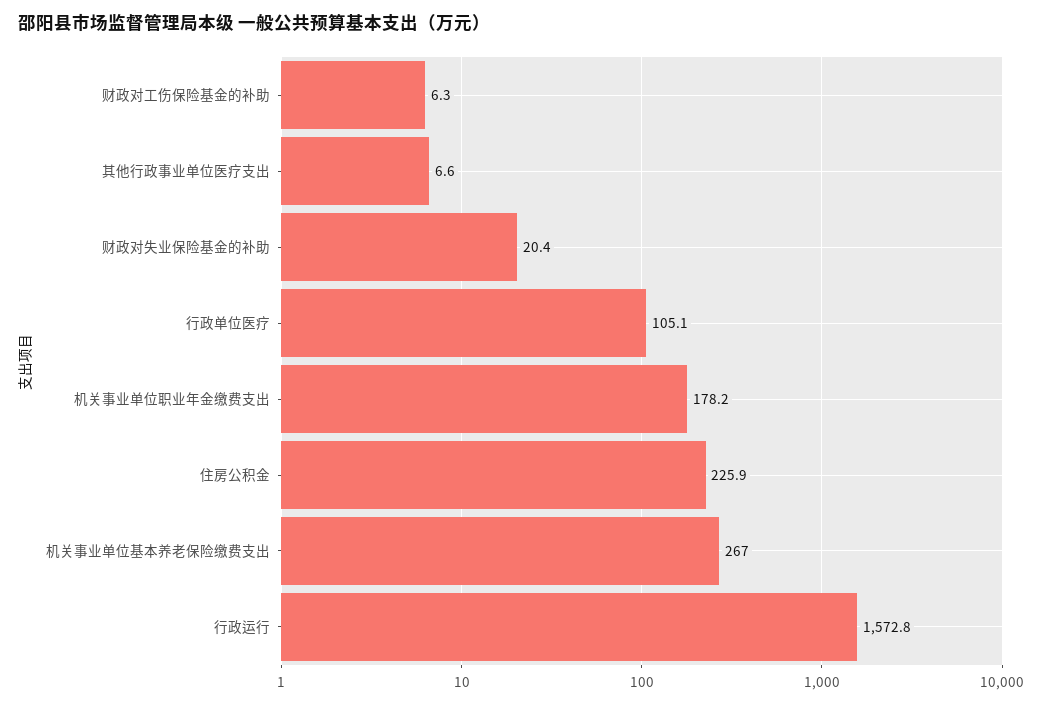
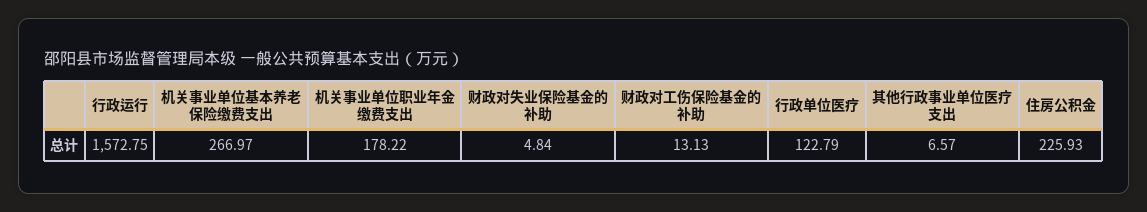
财政对工伤保险基金的补助: 6.3 -> 13.13
财政对失业保险基金的补助: 20.4 -> 4.84
行政单位医疗: 105.1 -> 122.79

